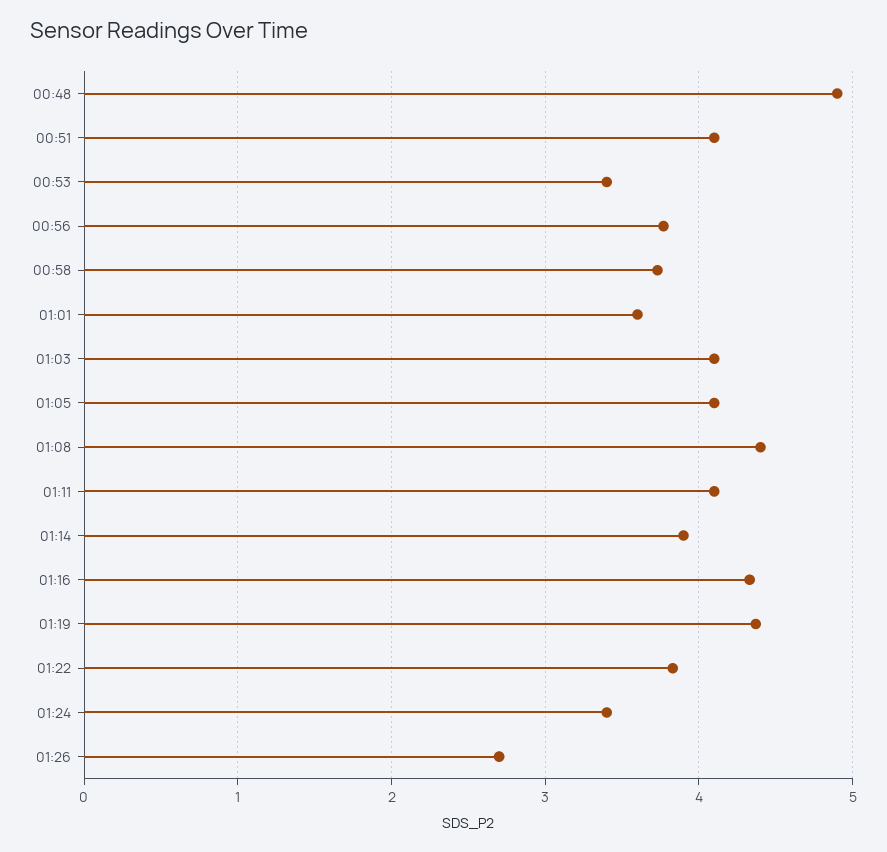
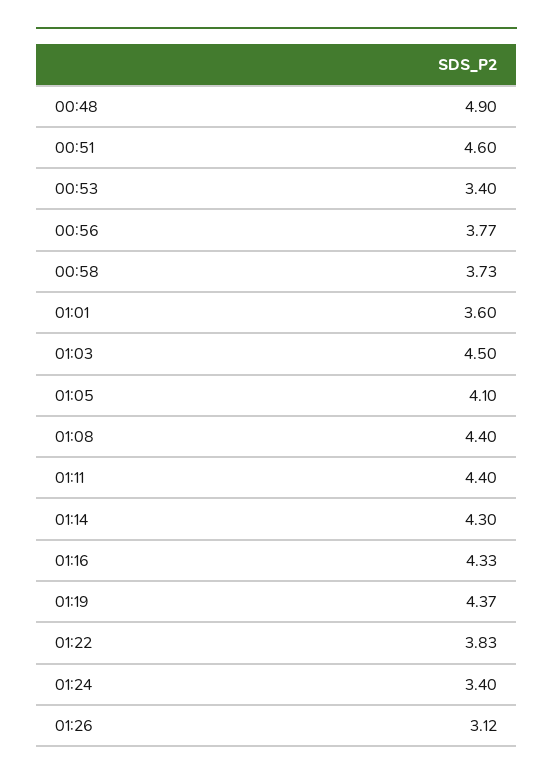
00:51: 4.1 -> 4.6
01:03: 4.1 -> 4.5
01:11: 4.1 -> 4.4
01:14: 3.9 -> 4.3
01:26: 2.7 -> 3.12

